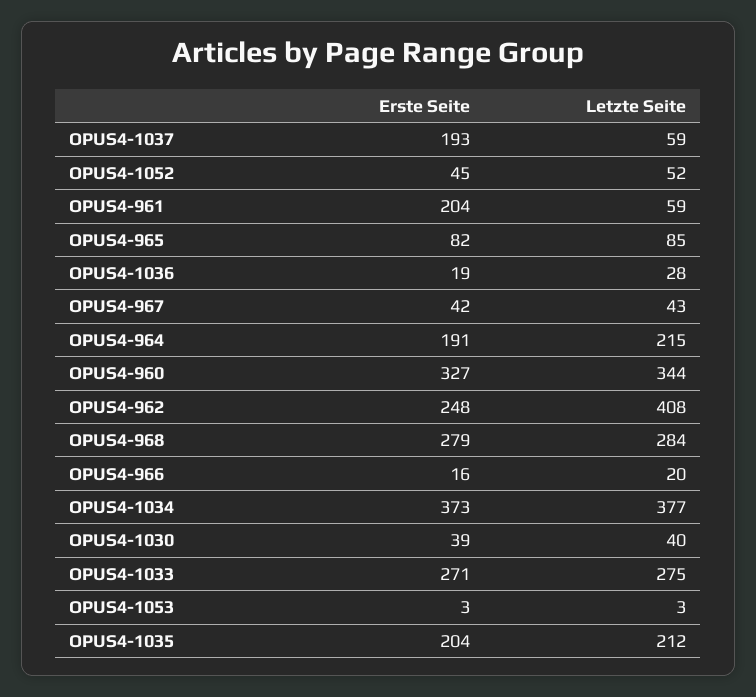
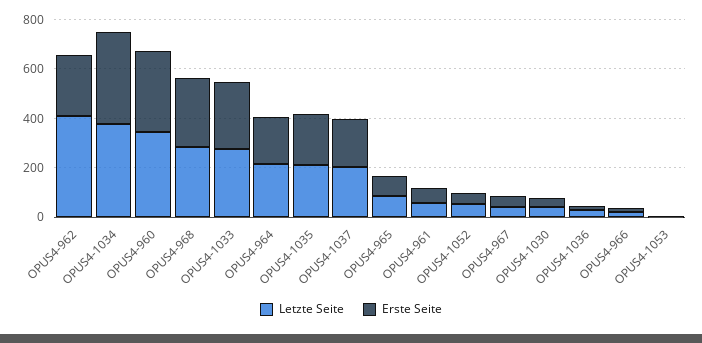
Letzte Seite, OPUS4-1037: 59 -> 200
Erste Seite, OPUS4-961: 204 -> 50

